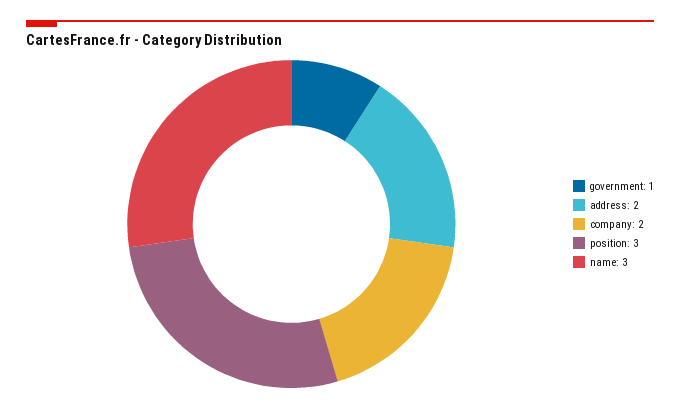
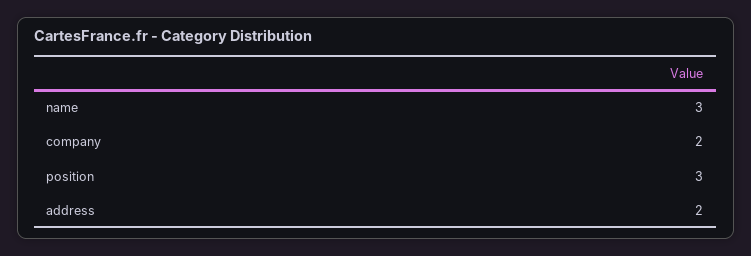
government: 1 -> none

